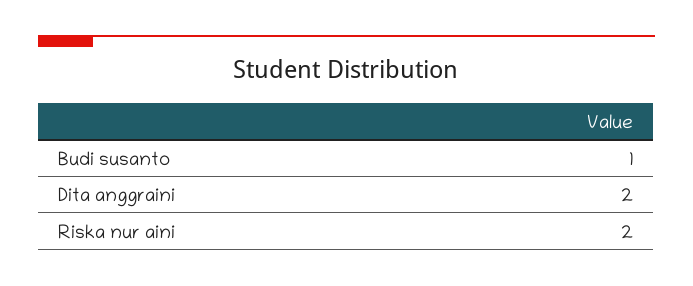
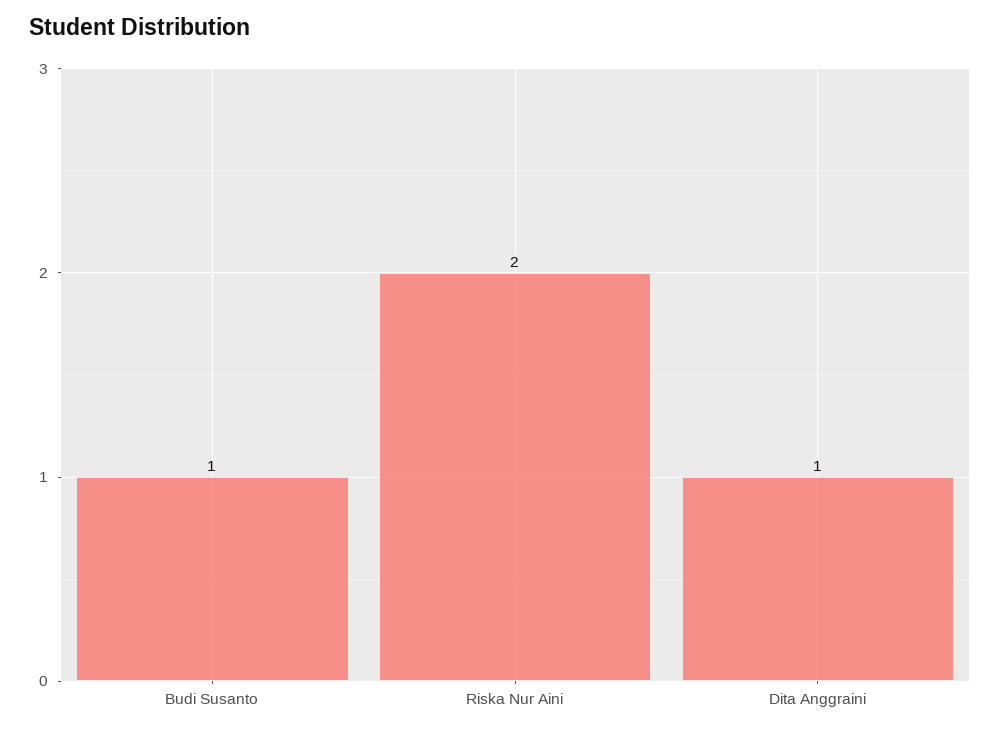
Dita anggraini: 2 -> 1

